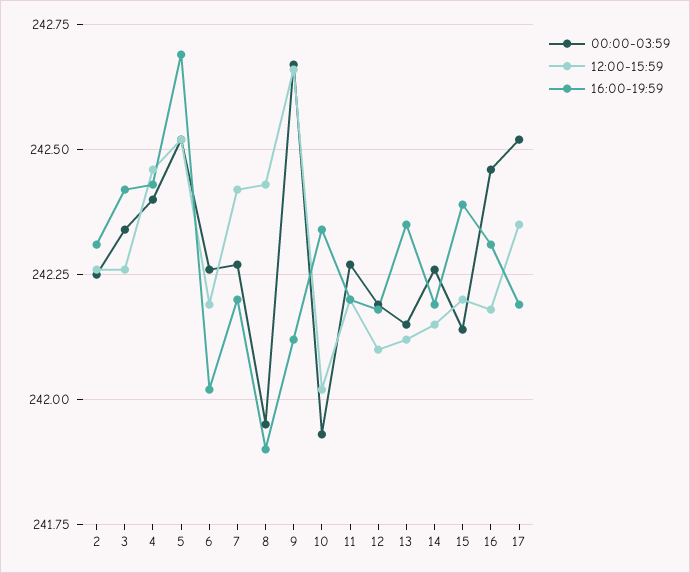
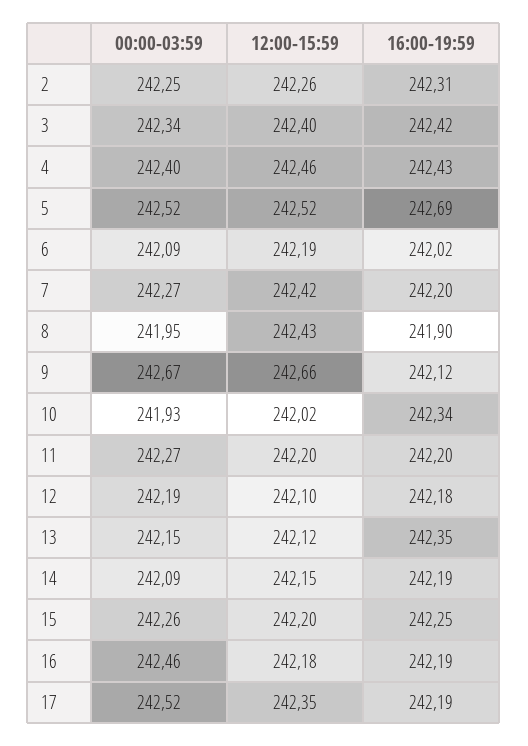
12:00-15:59, 3: 242.25 -> 242.4
00:00-03:59, 6: 242.25 -> 242.09
00:00-03:59, 14: 242.25 -> 242.09
00:00-03:59, 15: 242.15 -> 242.26
16:00-19:59, 15: 242.4 -> 242.25
16:00-19:59, 16: 242.3 -> 242.19

